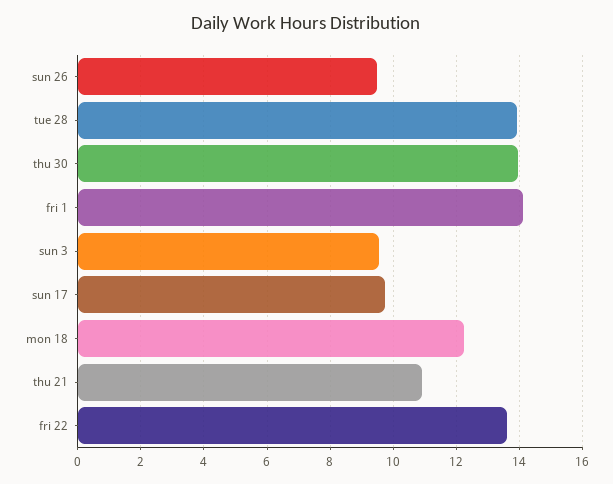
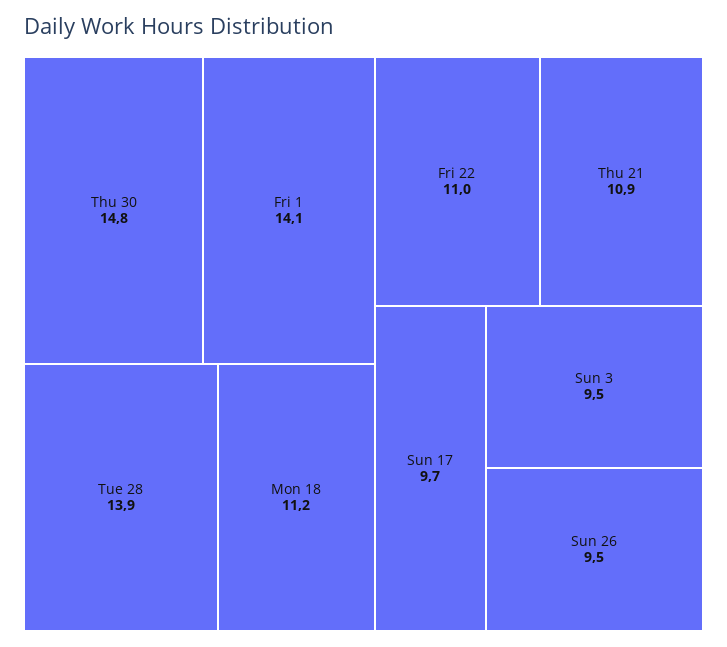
thu 30: 14 -> 14.8
mon 18: 12.2 -> 11.2
fri 22: 13.6 -> 11

